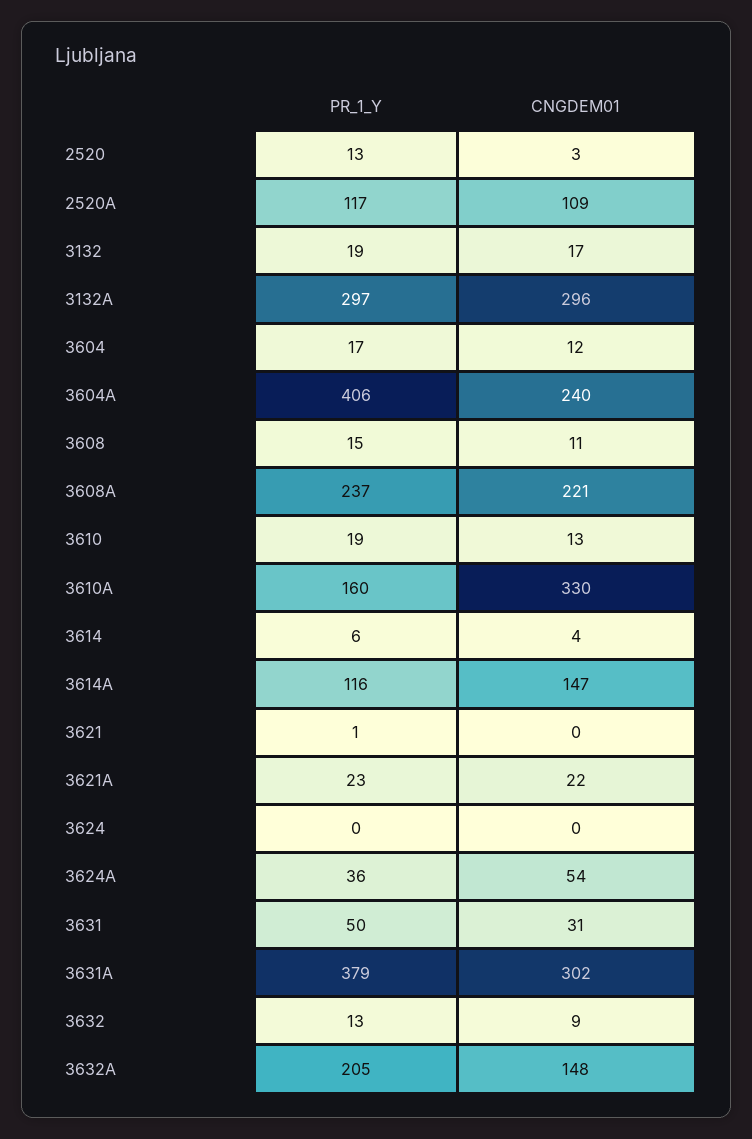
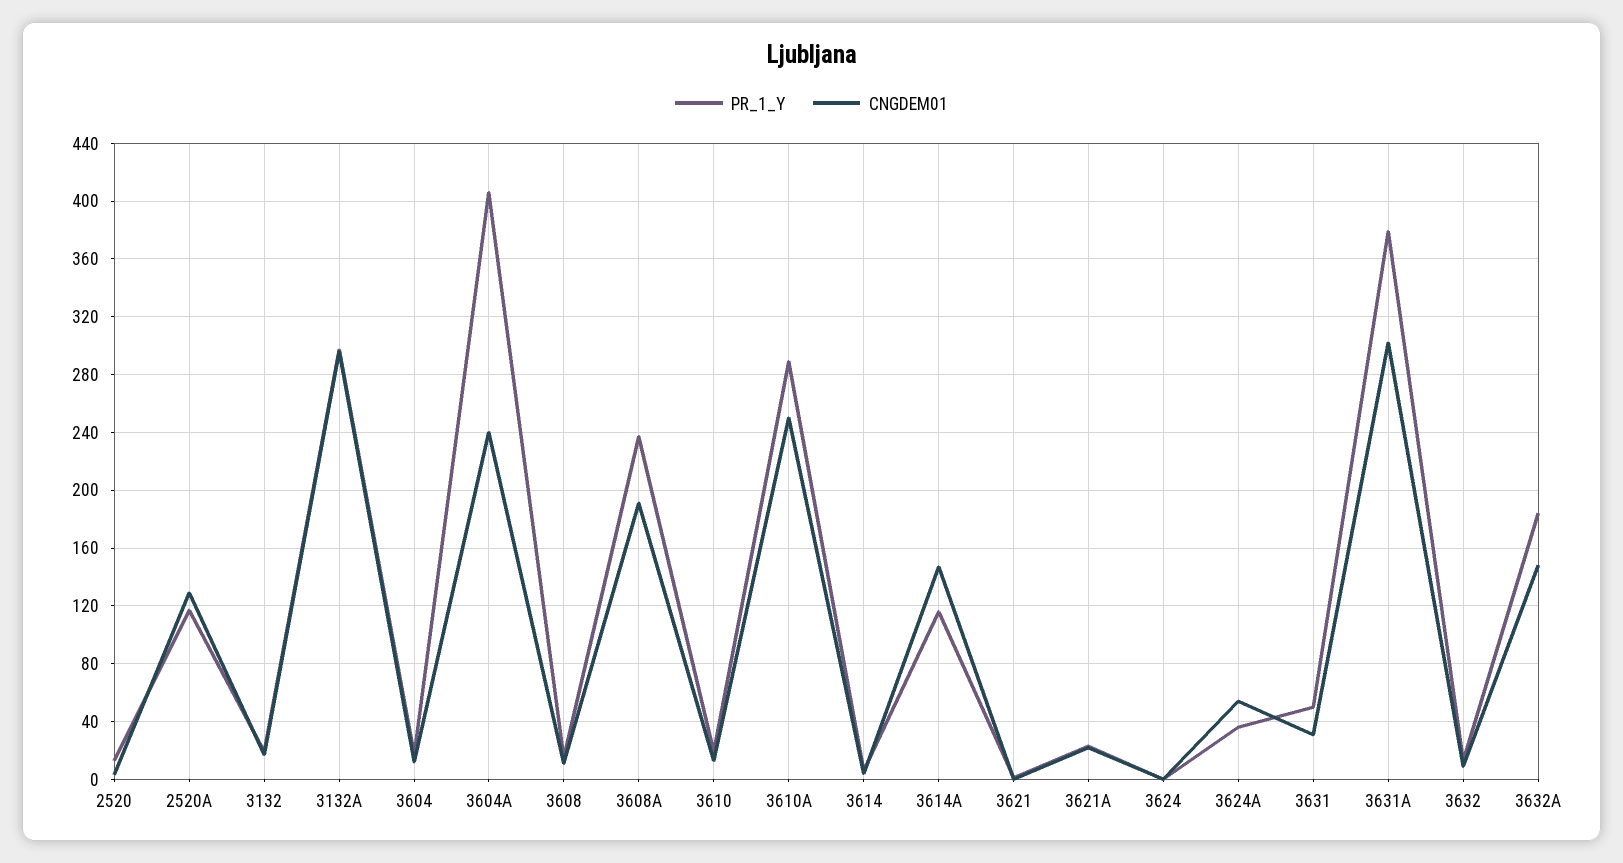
CNGDEM01, 2520A: 109 -> 130
CNGDEM01, 3608A: 221 -> 190
PR_1_Y, 3610A: 160 -> 290
CNGDEM01, 3610A: 330 -> 250
PR_1_Y, 3632A: 205 -> 185

